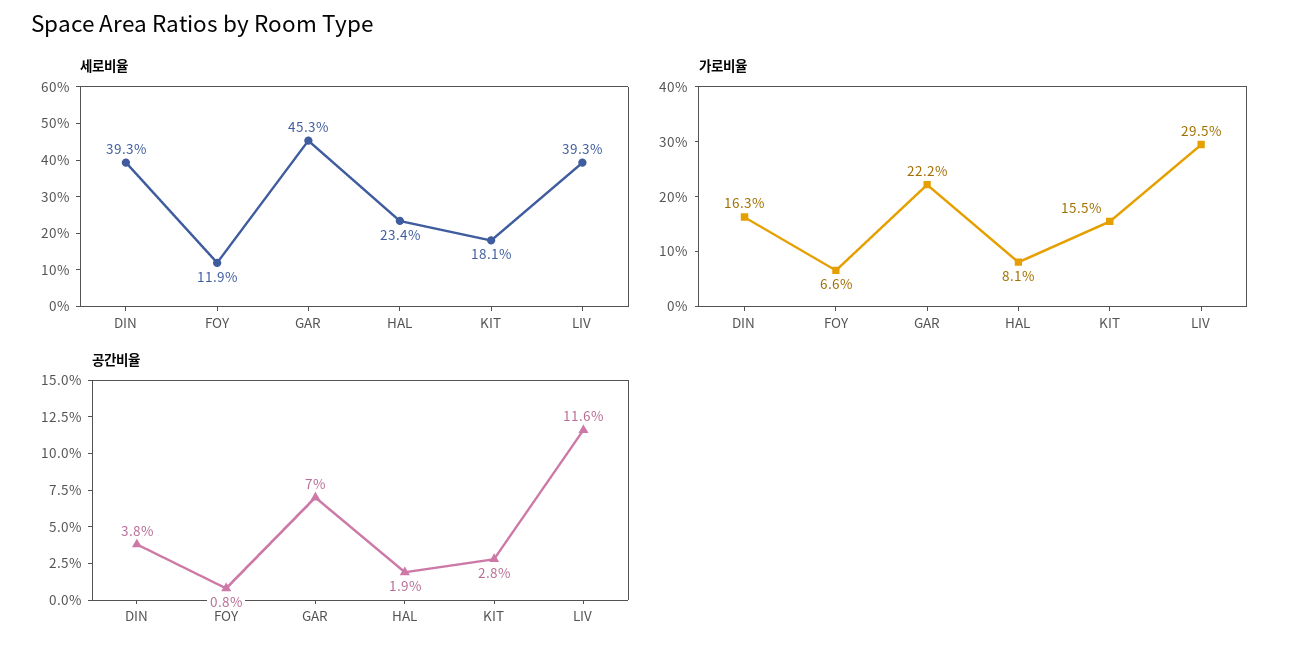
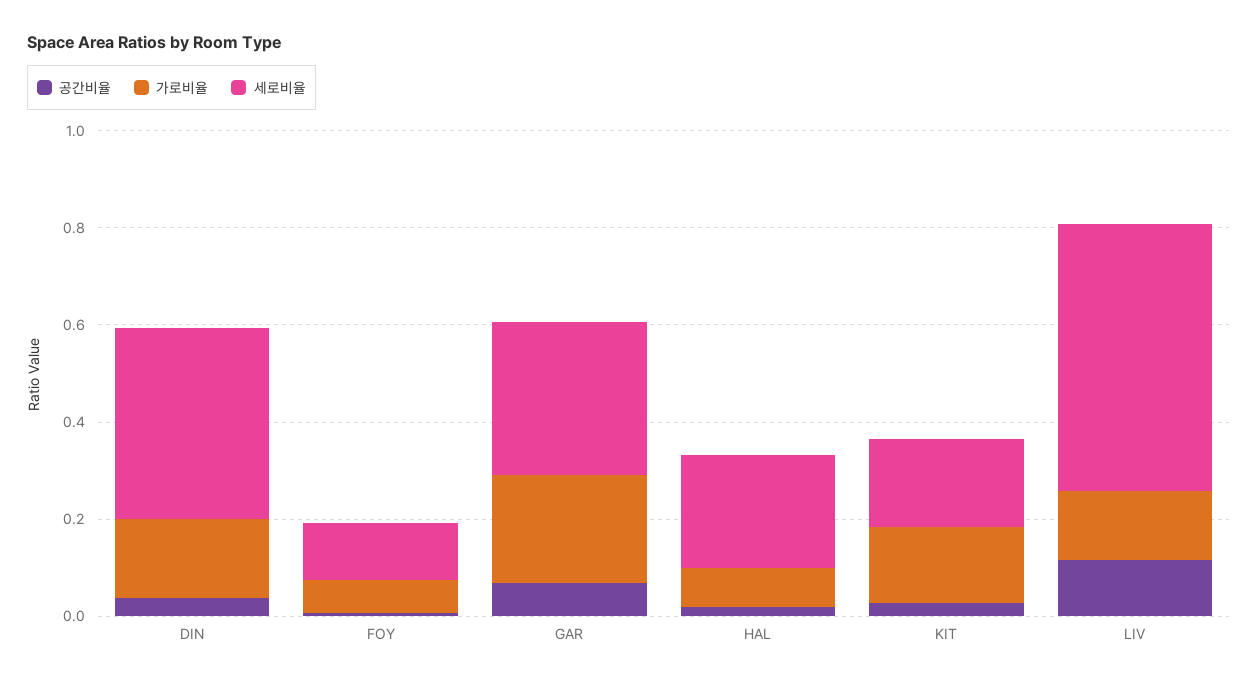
세로비율, GAR: 0.453 -> 0.3
세로비율, LIV: 0.393 -> 0.55
가로비율, LIV: 0.295 -> 0.15

